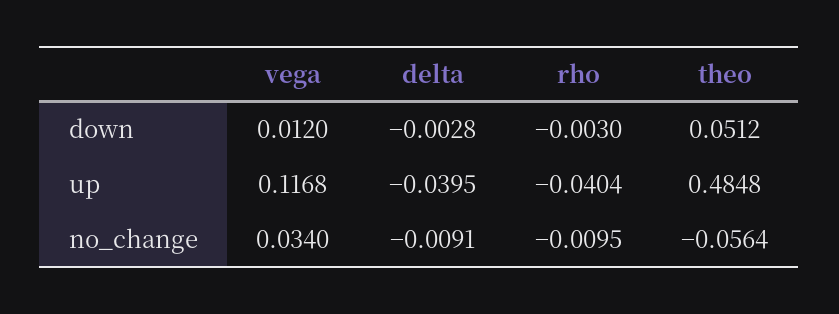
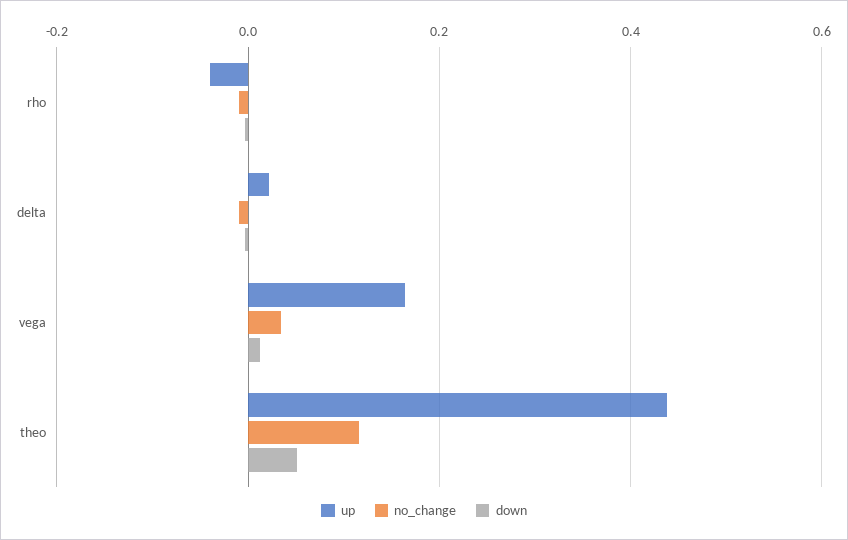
up, vega: 0.1168 -> 0.16
up, delta: -0.0395 -> 0.02
up, theo: 0.4848 -> 0.44
no_change, theo: -0.0564 -> 0.12

